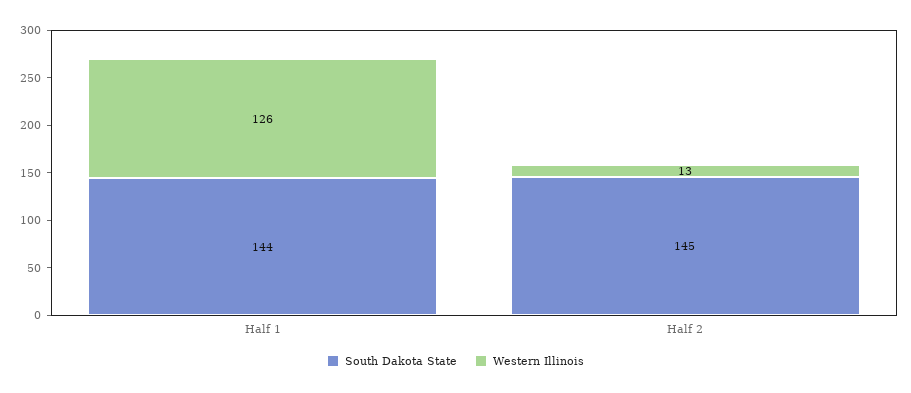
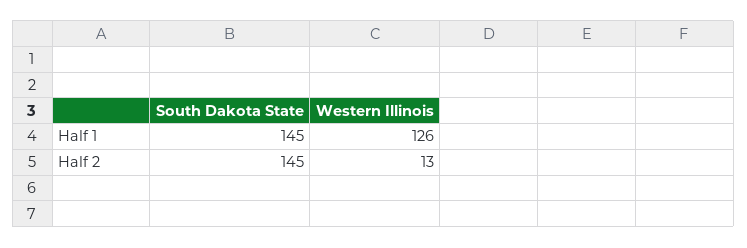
South Dakota State, Half 1: 144 -> 145

